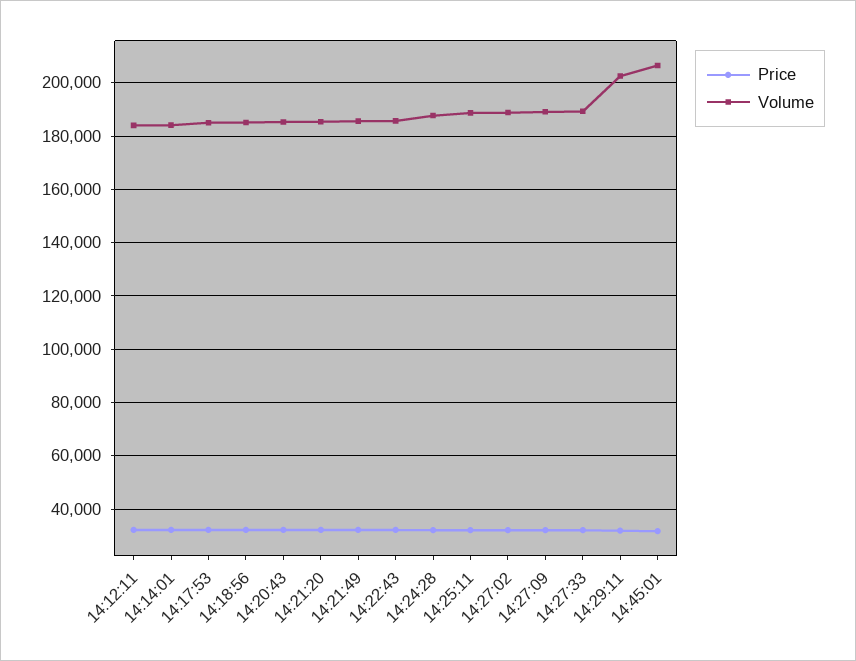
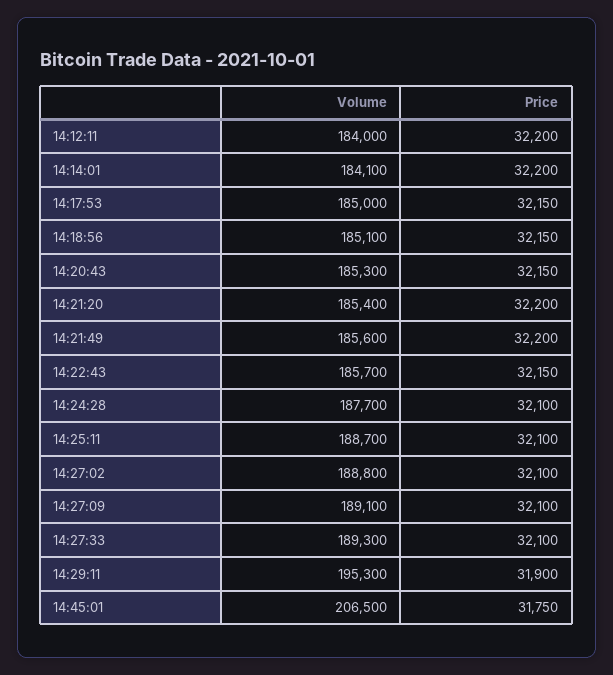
Volume, 14:29:11: 202500 -> 195300

